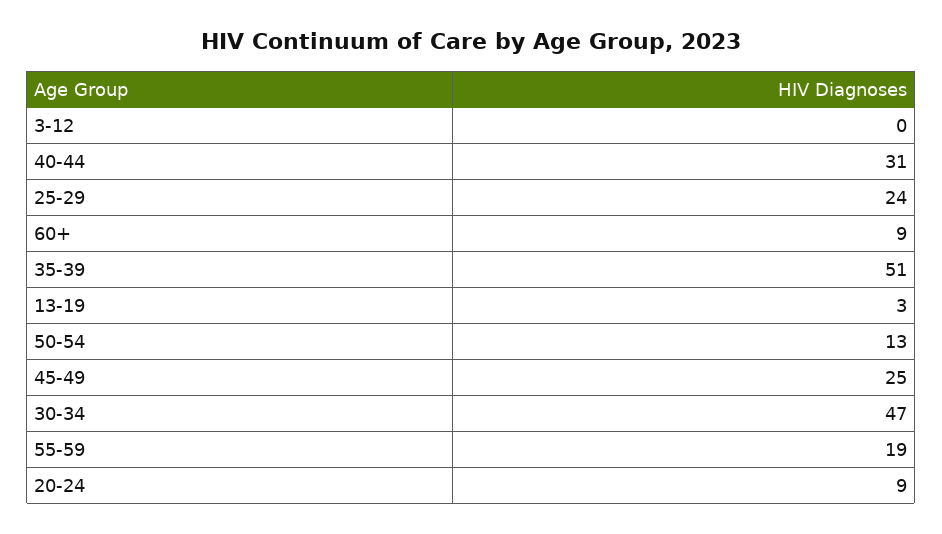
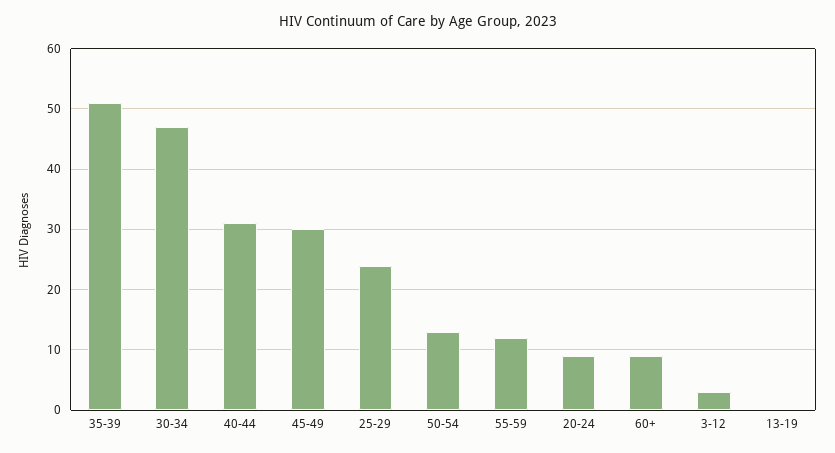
3-12: 0 -> 3
13-19: 3 -> 0
45-49: 25 -> 30
55-59: 19 -> 12

